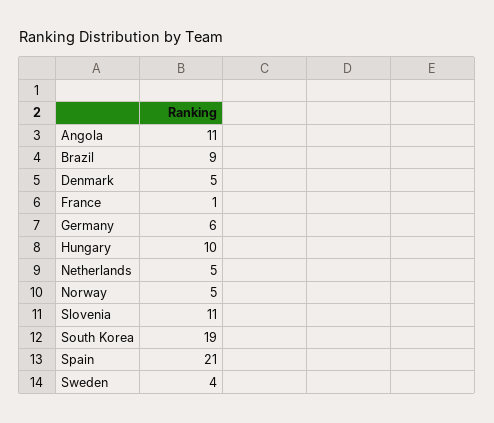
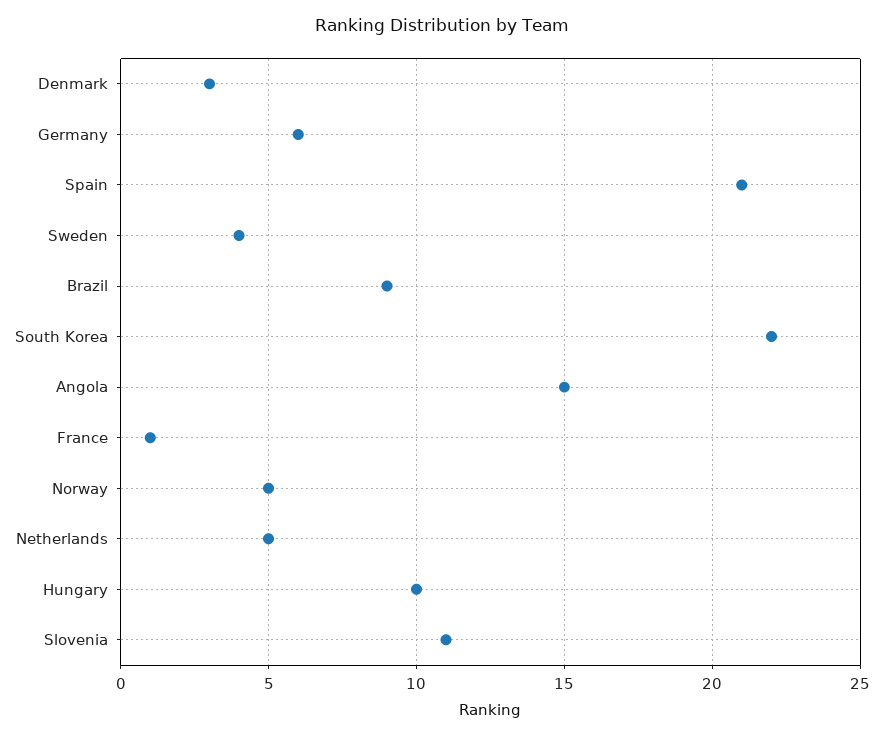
Angola: 11 -> 15
Denmark: 5 -> 3
South Korea: 19 -> 22

